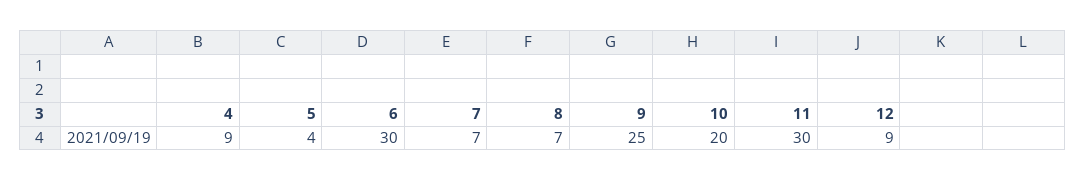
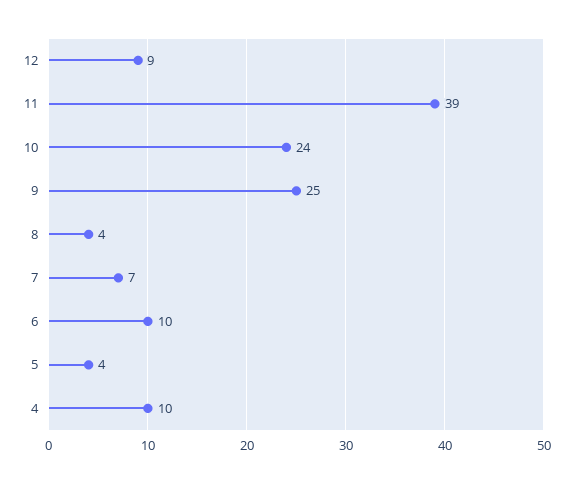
4: 9 -> 10
6: 30 -> 10
8: 7 -> 4
10: 20 -> 24
11: 30 -> 39

